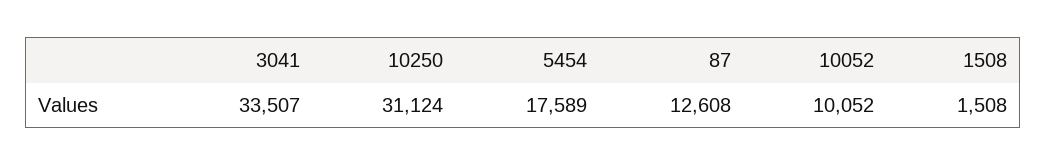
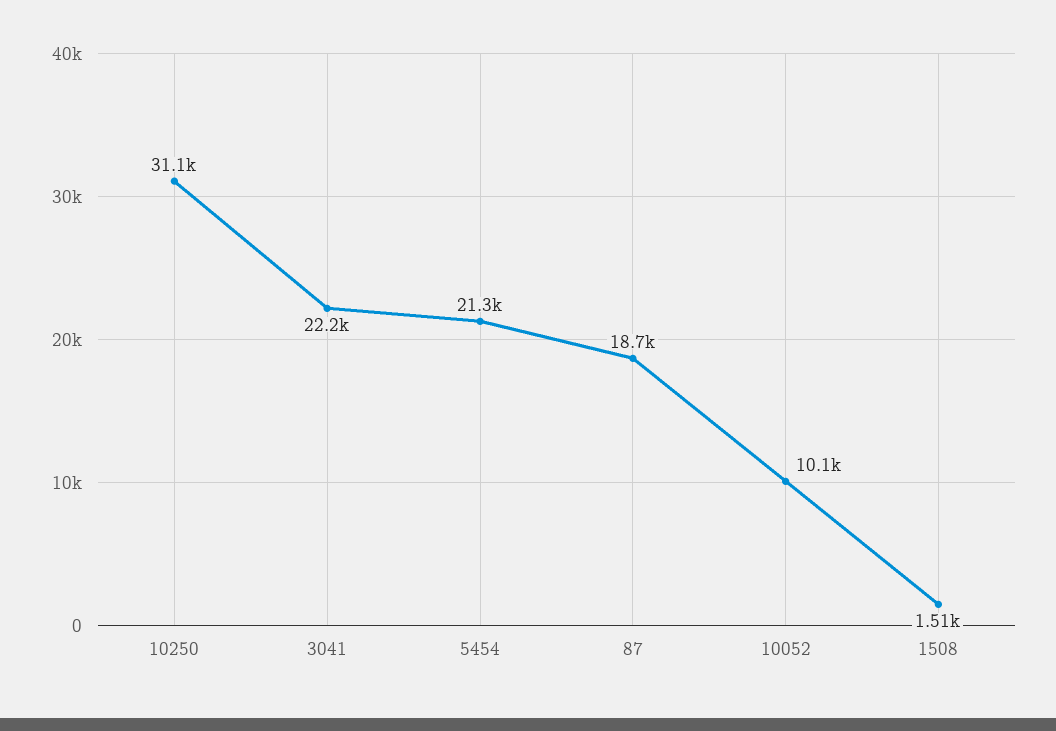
3041: 33507 -> 22200
5454: 17589 -> 21300
87: 12608 -> 18700

